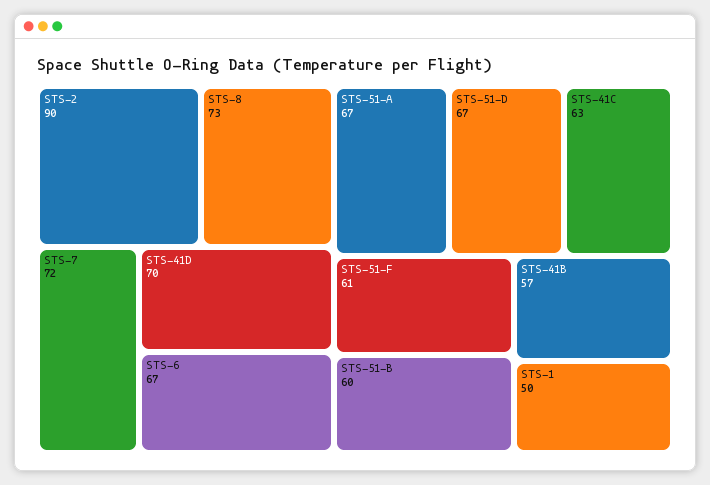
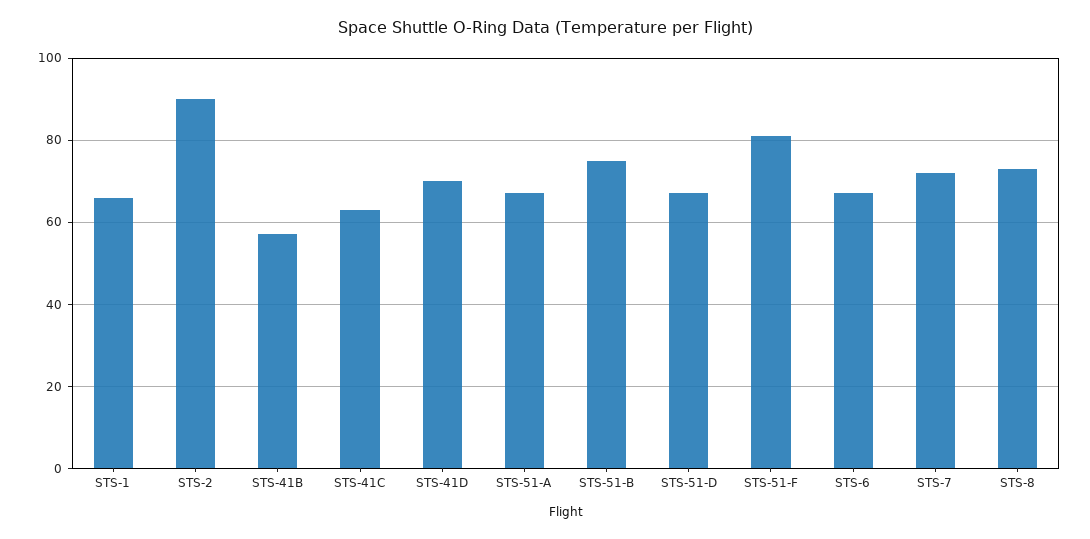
STS-51-F: 61 -> 80
STS-51-B: 60 -> 75
STS-1: 50 -> 65

